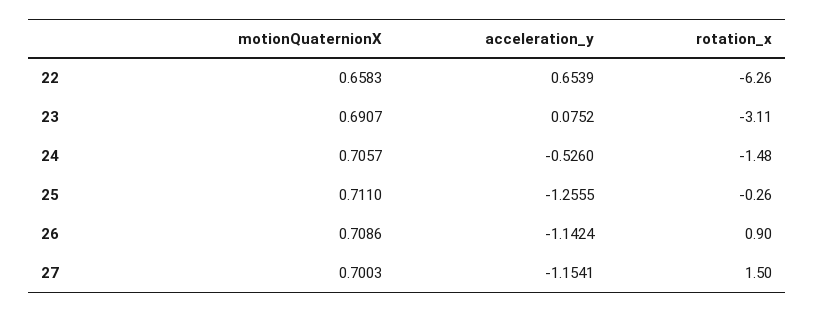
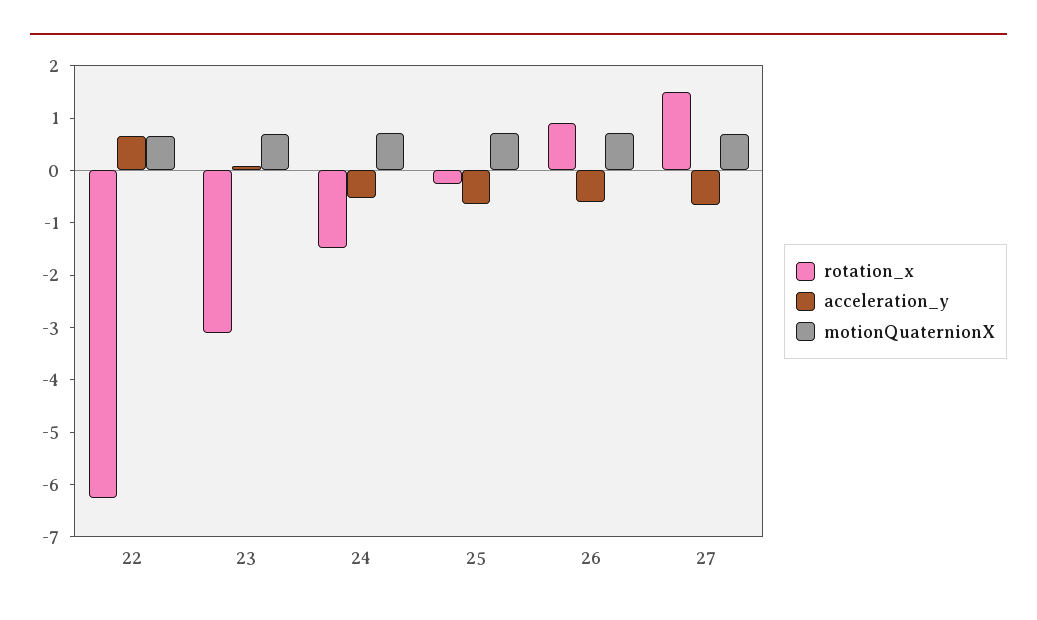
acceleration_y, 25: -1.2555 -> -0.6
acceleration_y, 26: -1.1424 -> -0.6
acceleration_y, 27: -1.1541 -> -0.6

